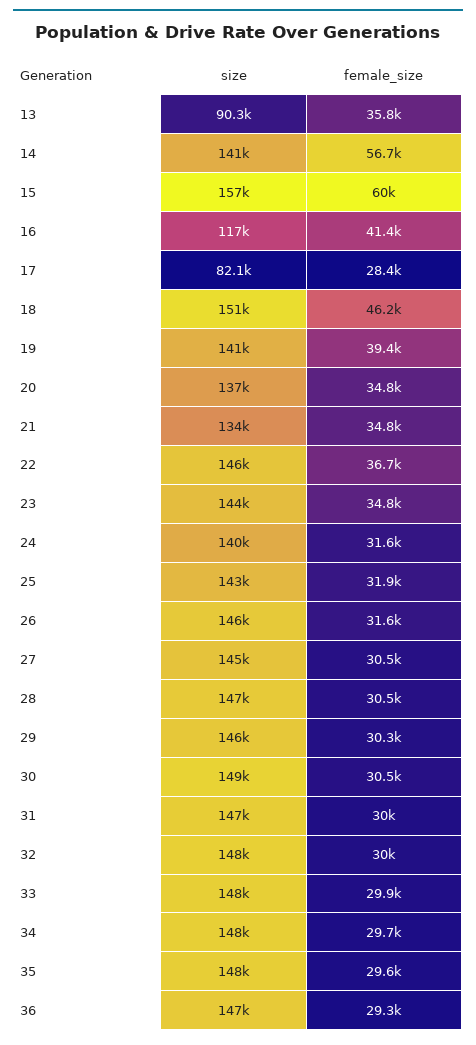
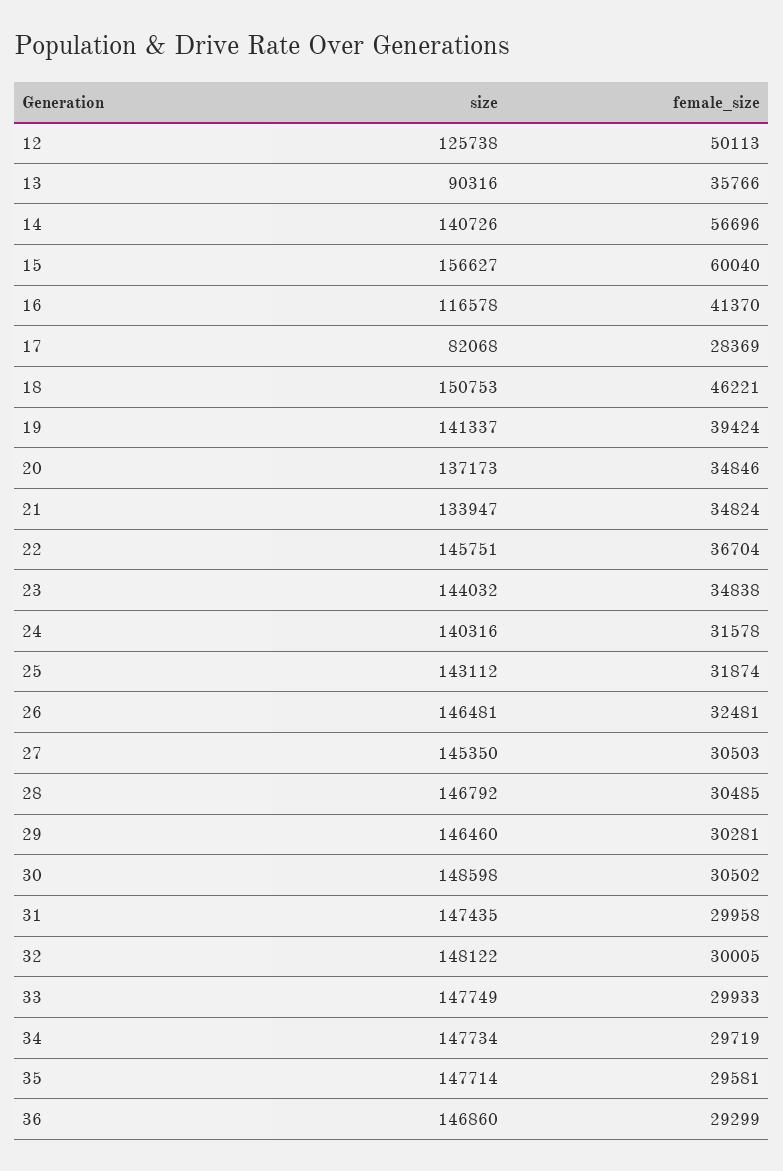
female_size, 26: 31600 -> 32481
size, 12: none -> 125738
female_size, 12: none -> 50113

